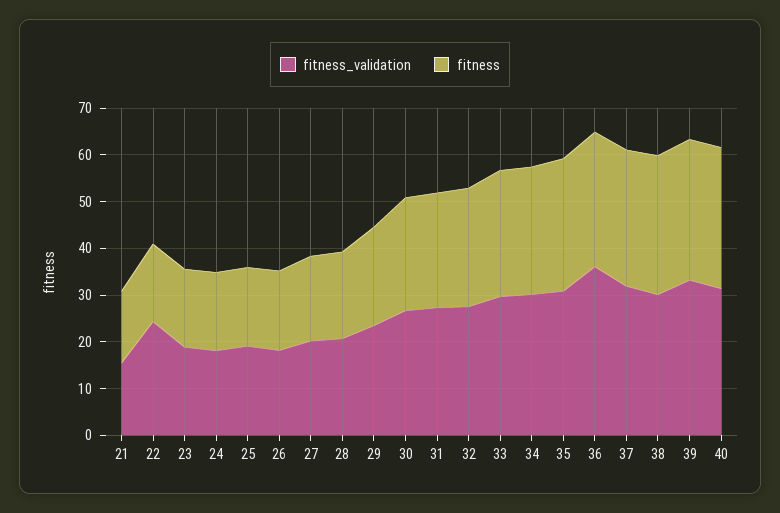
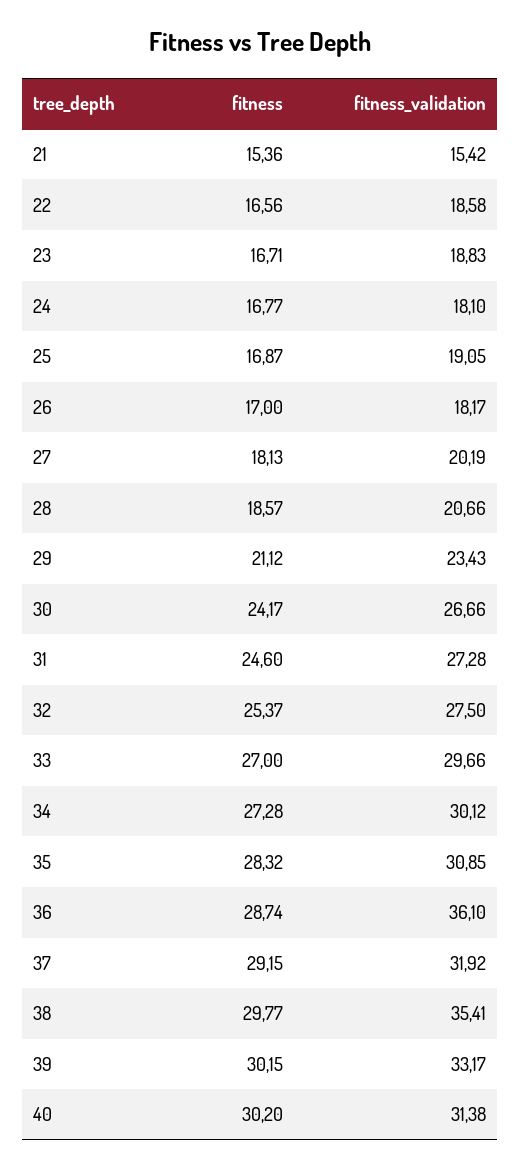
fitness_validation, 22: 24 -> 18.58
fitness_validation, 38: 30 -> 35.41

